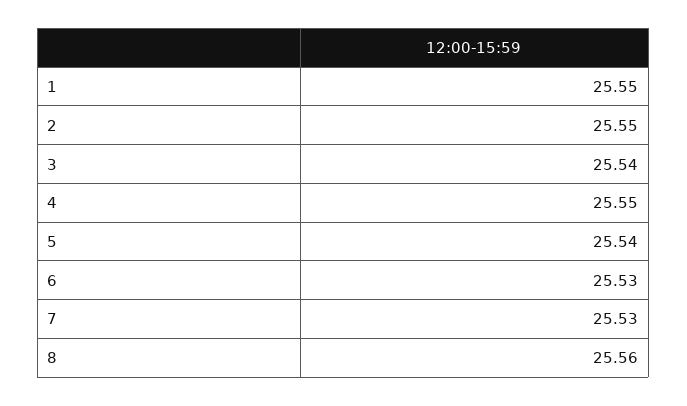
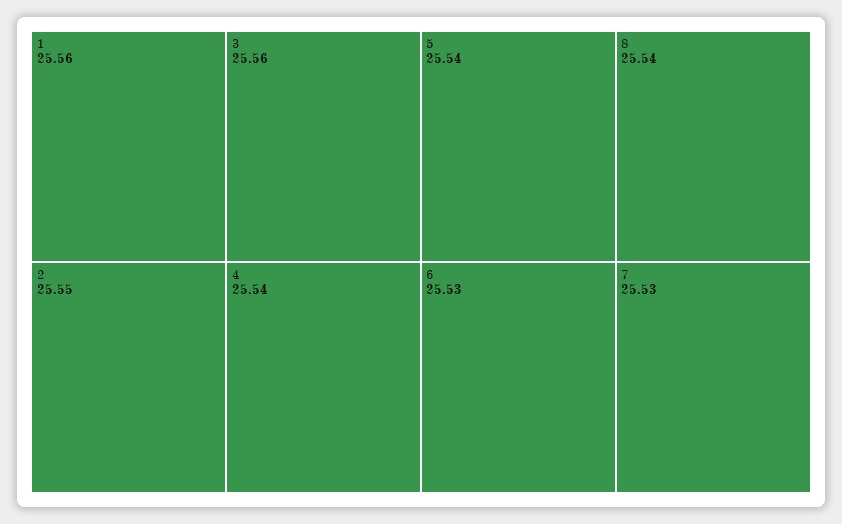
1: 25.55 -> 25.56
3: 25.54 -> 25.56
4: 25.55 -> 25.54
8: 25.56 -> 25.54

